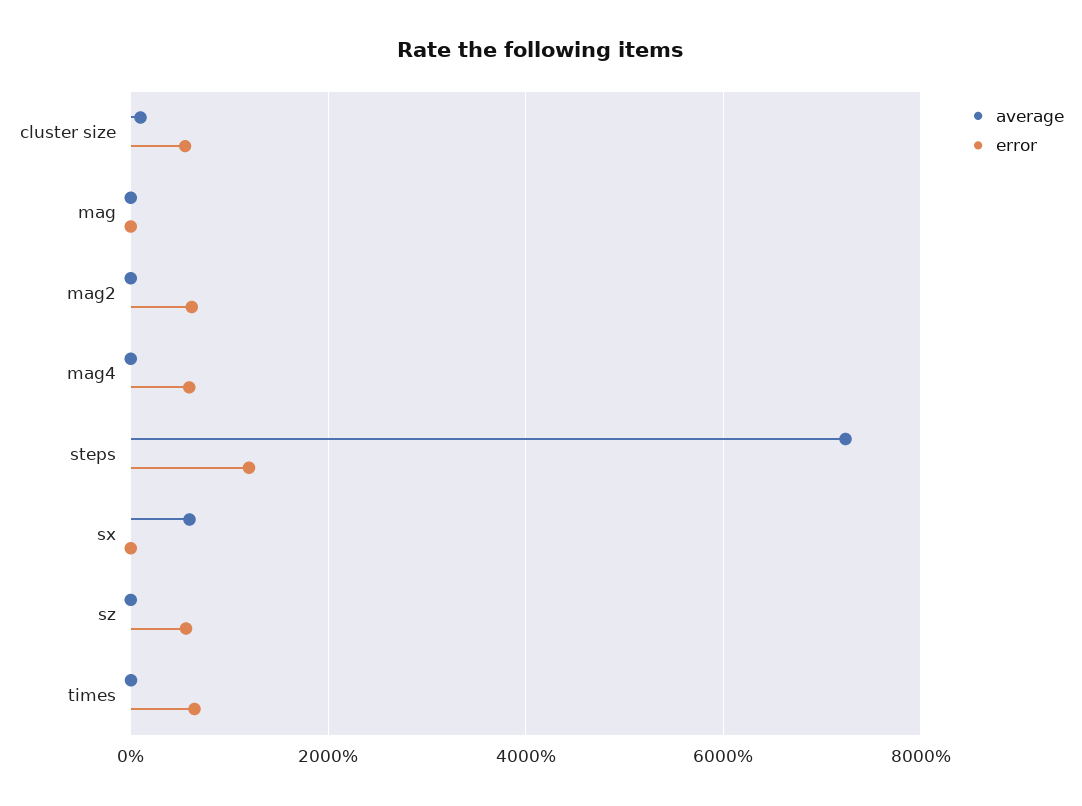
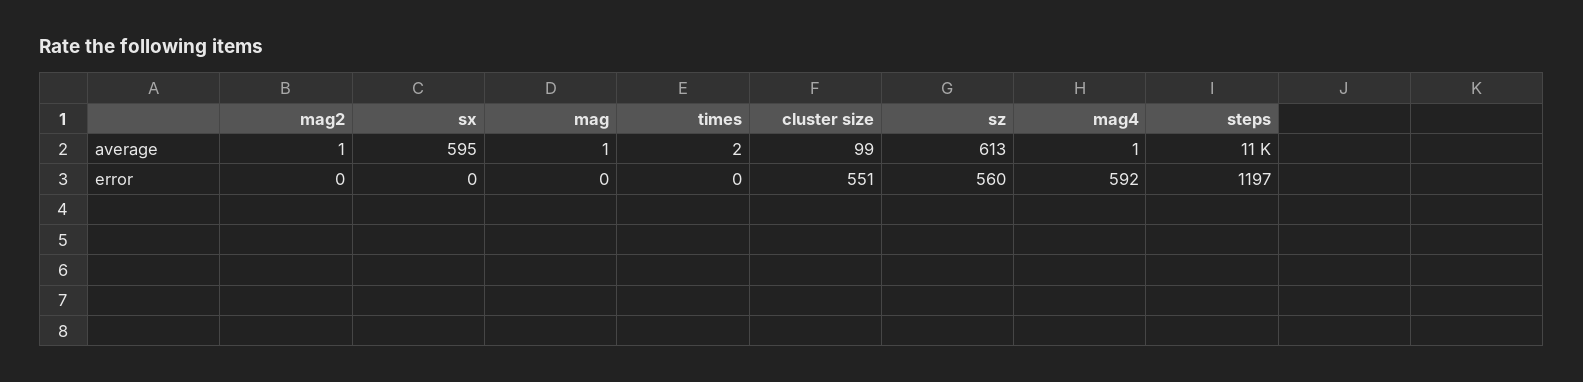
error, mag2: 600 -> 0
average, steps: 7200 -> 11000
average, sz: 0 -> 613
error, times: 600 -> 0

